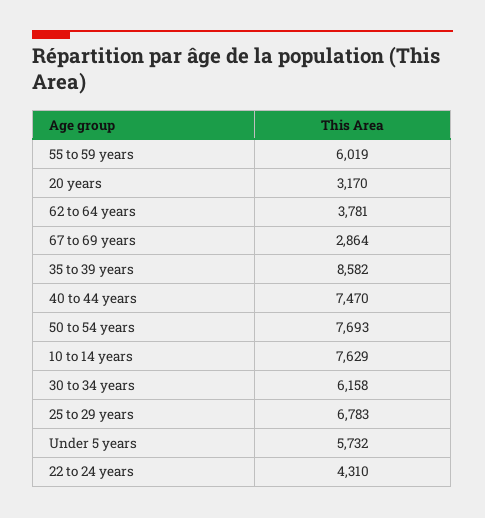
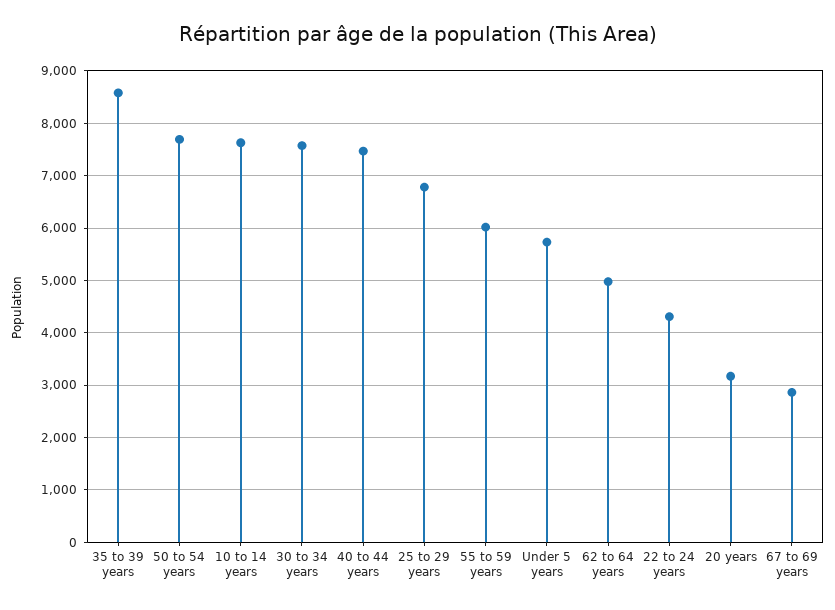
62 to 64 years: 3781 -> 5000
30 to 34 years: 6158 -> 7600

